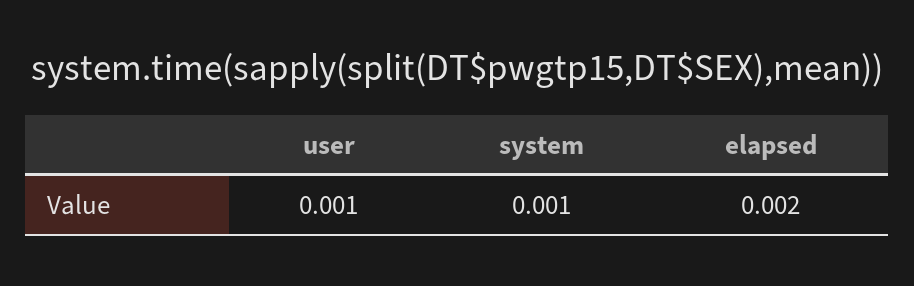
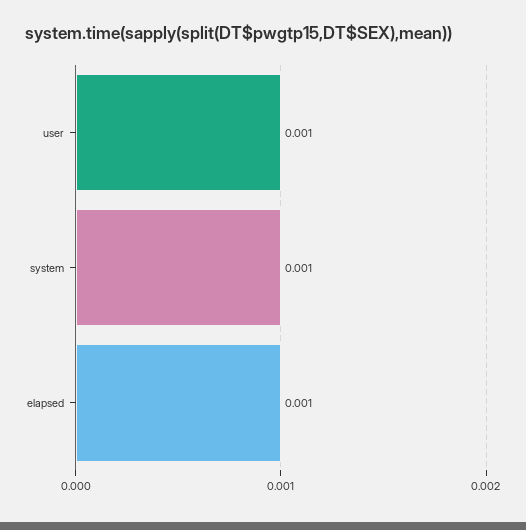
elapsed: 0.002 -> 0.001

